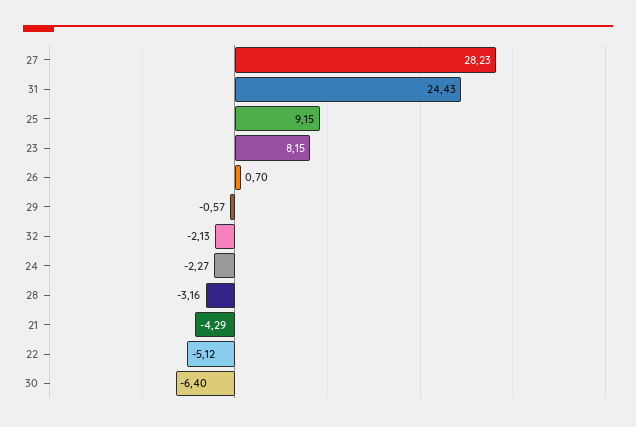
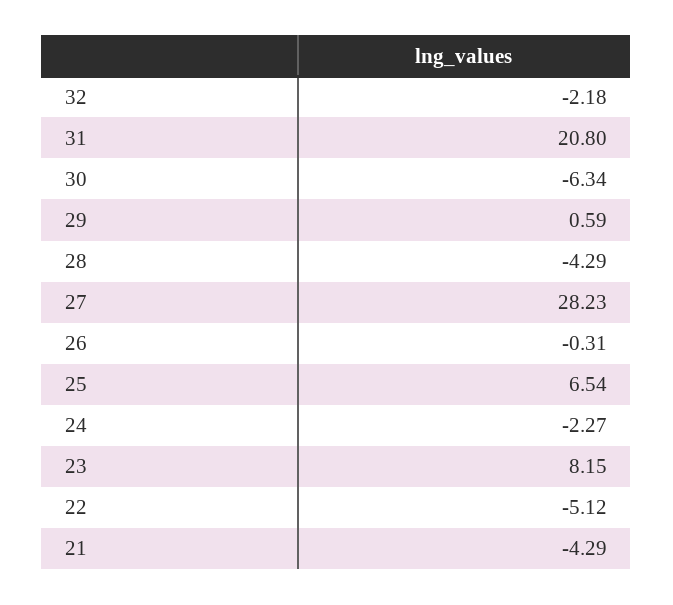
31: 24.43 -> 20.8
25: 9.15 -> 6.54
26: 0.7 -> -0.31
29: -0.57 -> 0.59
32: -2.13 -> -2.18
28: -3.16 -> -4.29
30: -6.4 -> -6.34

